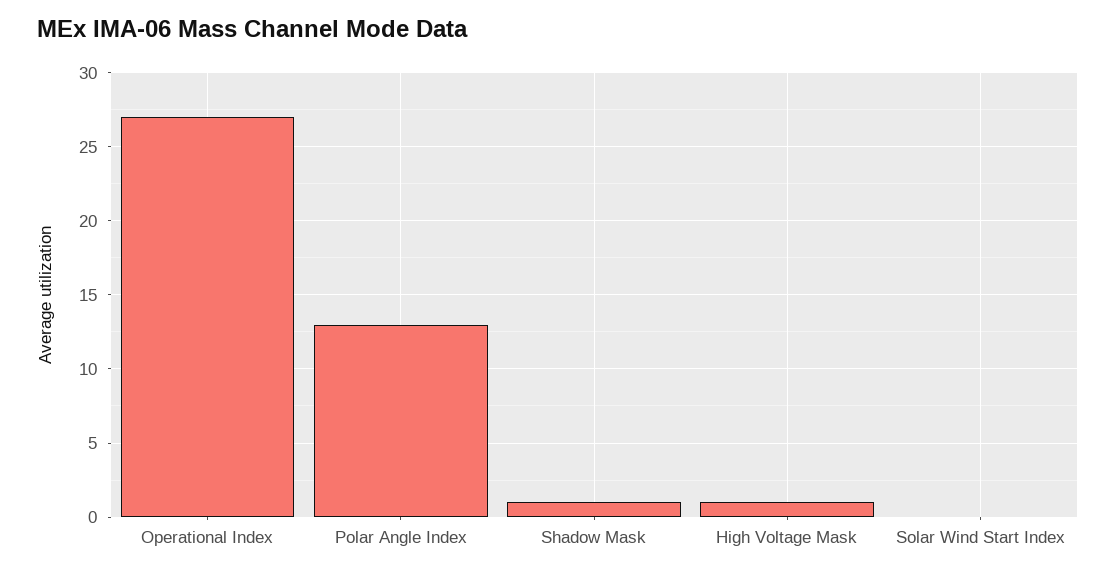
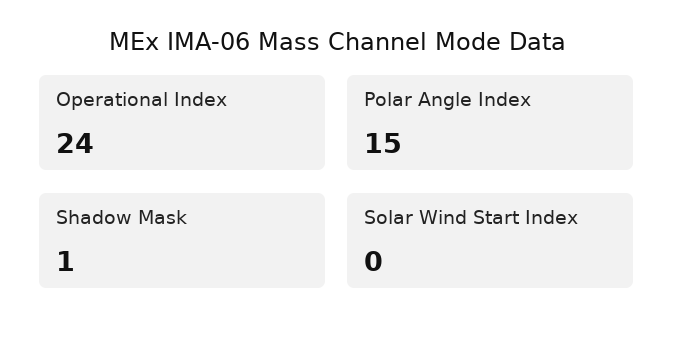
Operational Index: 27 -> 24
Polar Angle Index: 13 -> 15
High Voltage Mask: 1 -> none

